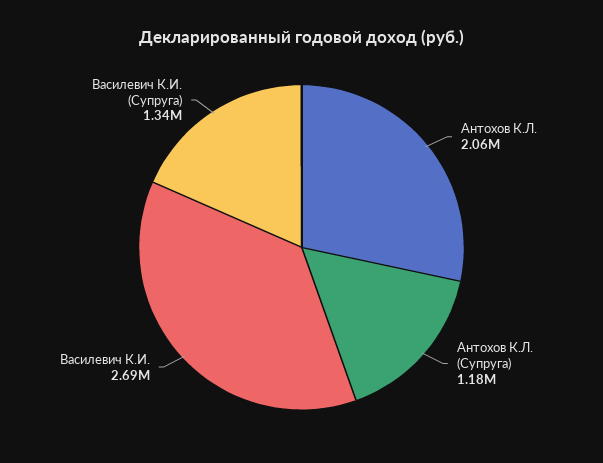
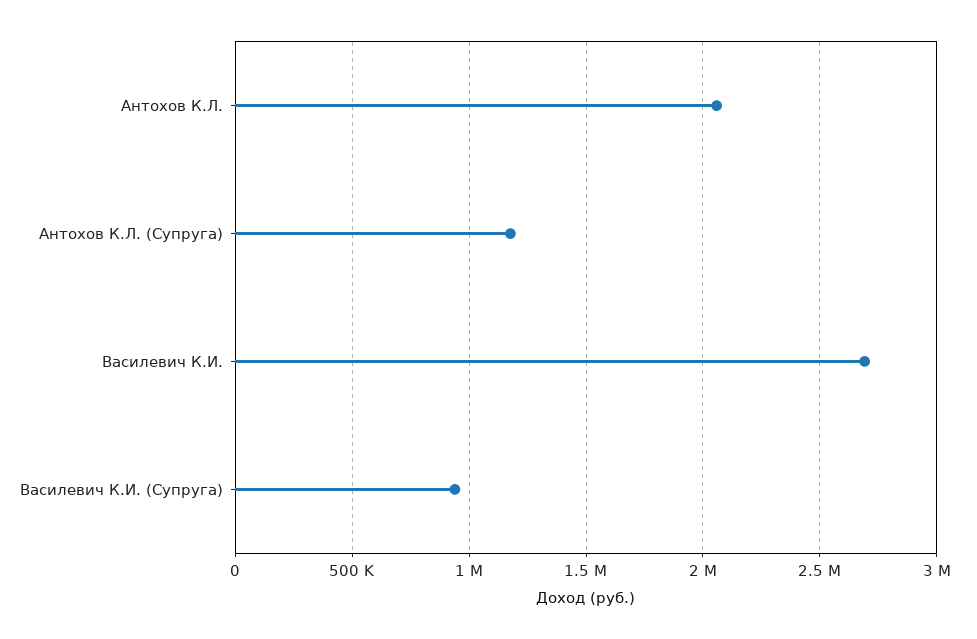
Василевич К.И. (Супруга): 1340000 -> 950000

